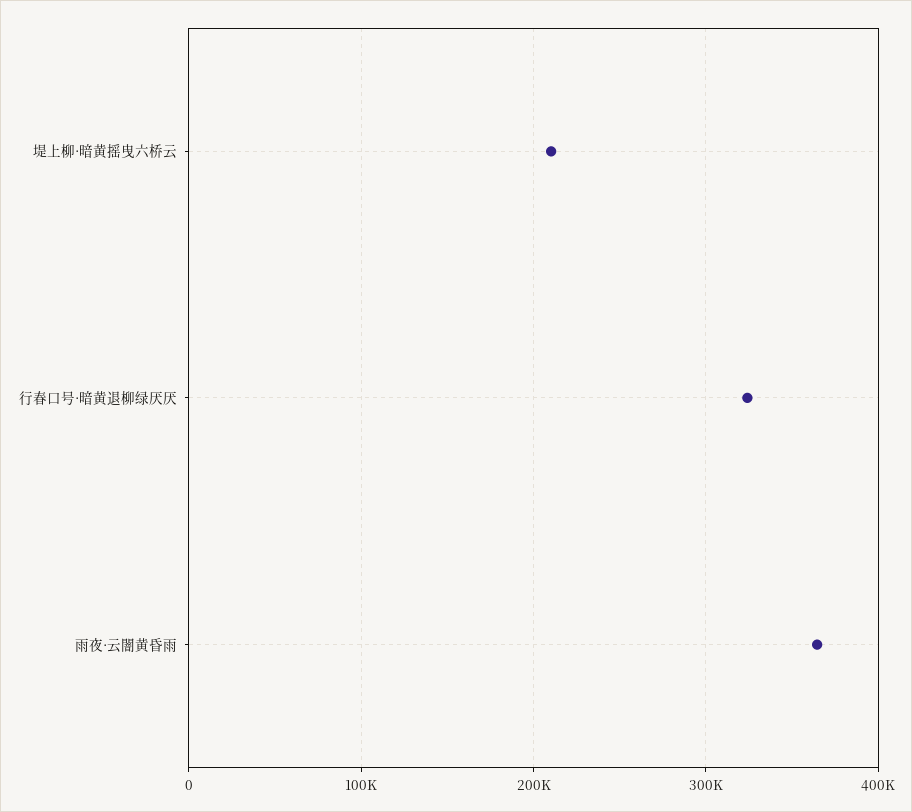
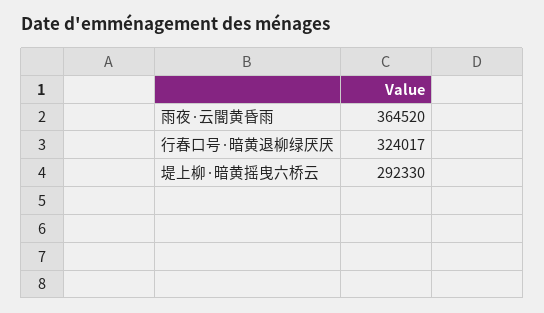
堤上柳·暗黄摇曳六桥云: 210000 -> 292330

